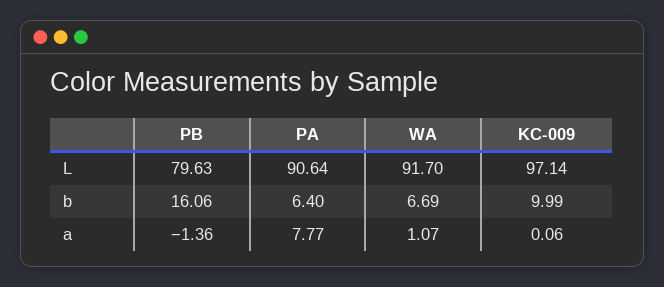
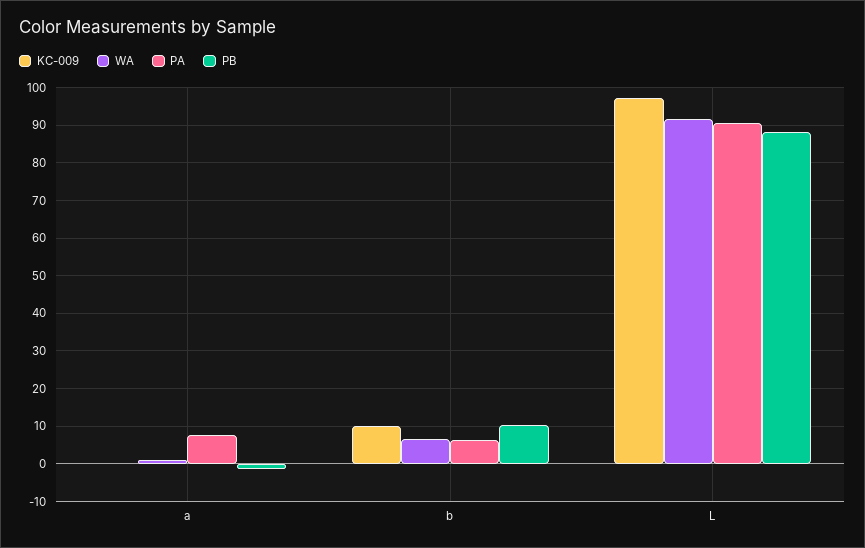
PB, L: 79.63 -> 88
PB, b: 16.06 -> 10

